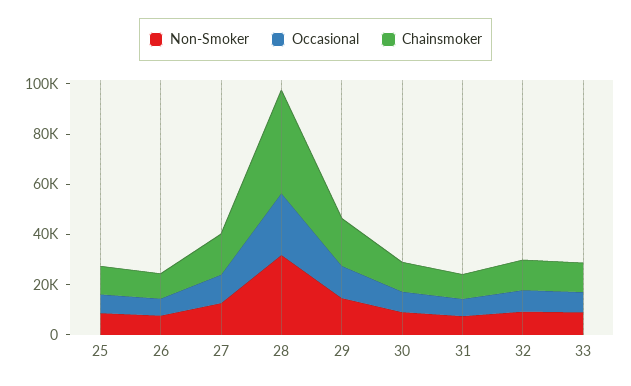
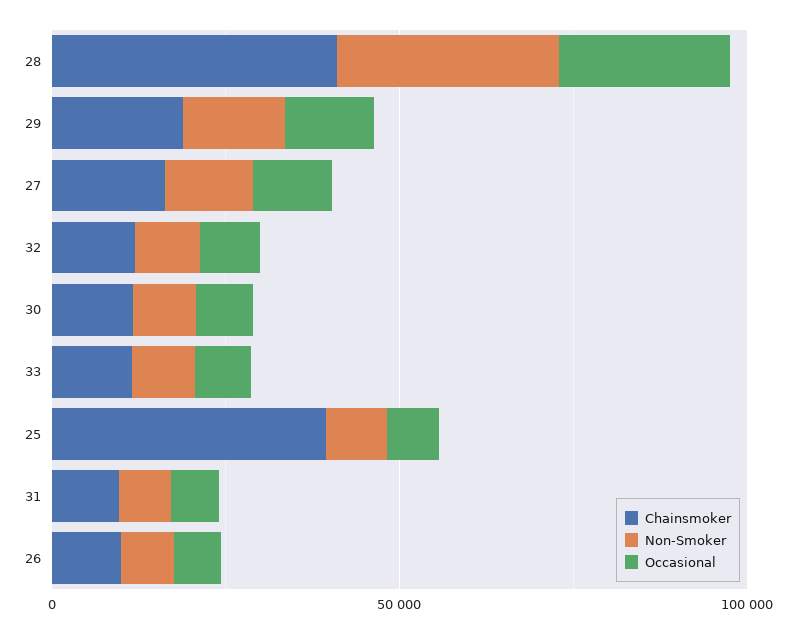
Chainsmoker, 25: 10000 -> 40000

